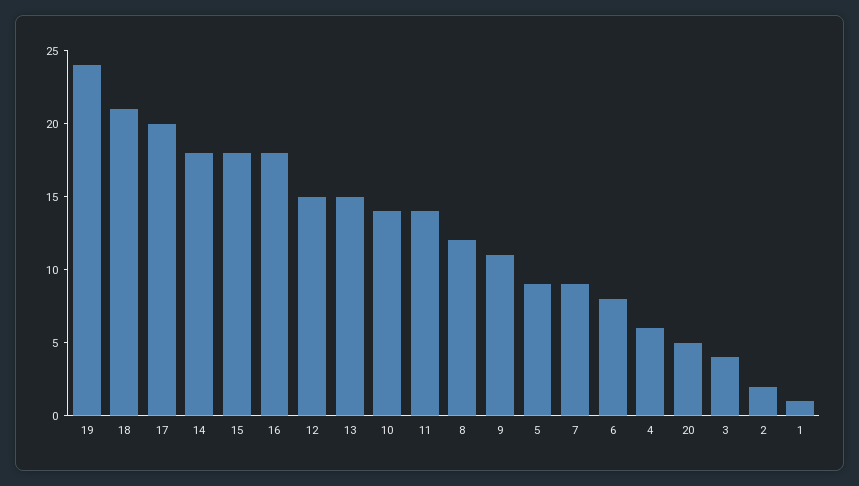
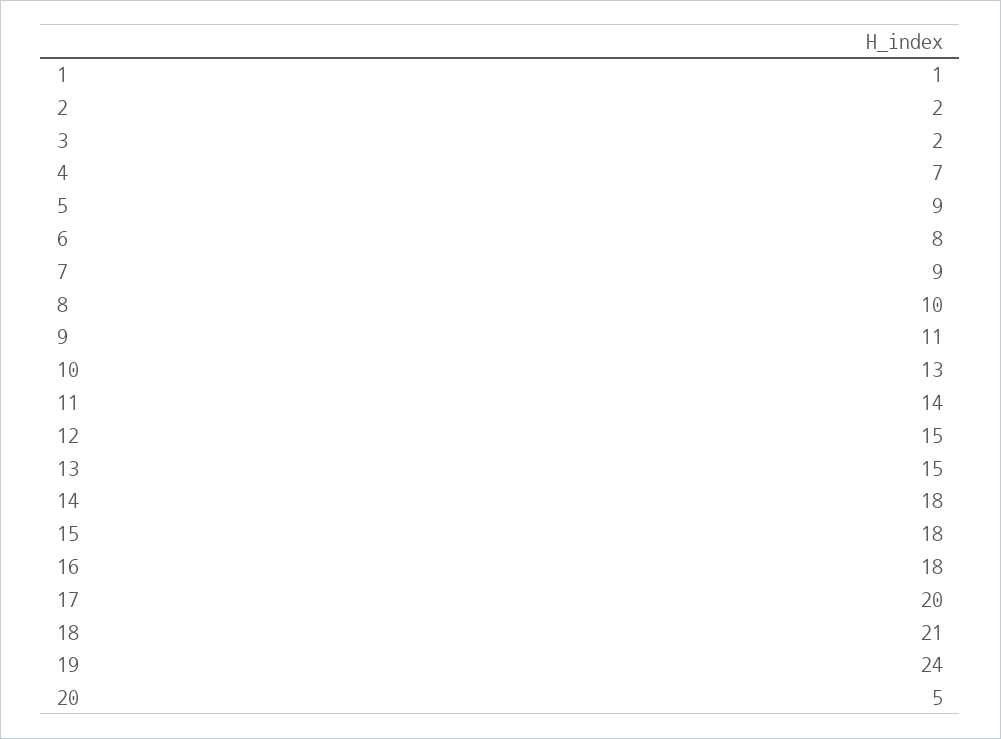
10: 14 -> 13
8: 12 -> 10
4: 6 -> 7
3: 4 -> 2

